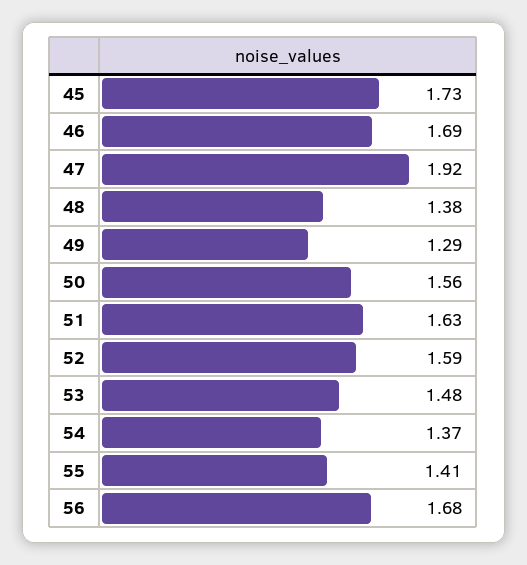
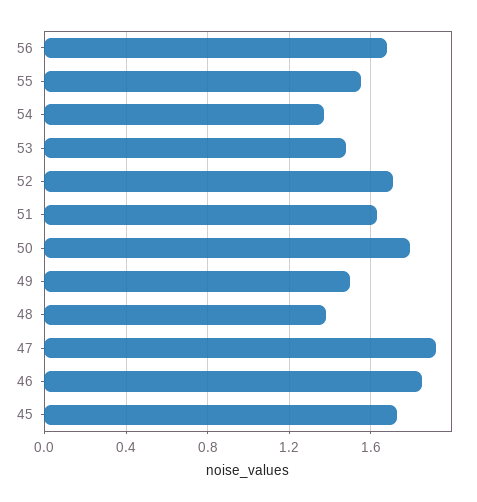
46: 1.69 -> 1.85
49: 1.29 -> 1.5
50: 1.56 -> 1.8
52: 1.59 -> 1.7
55: 1.41 -> 1.55

